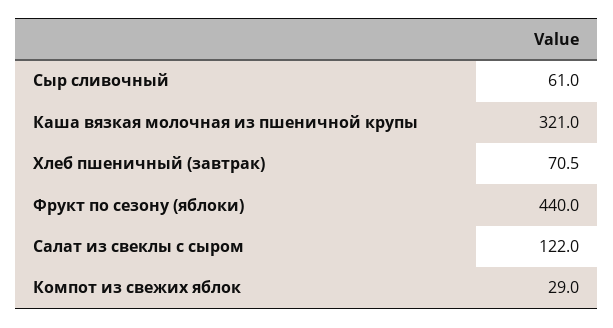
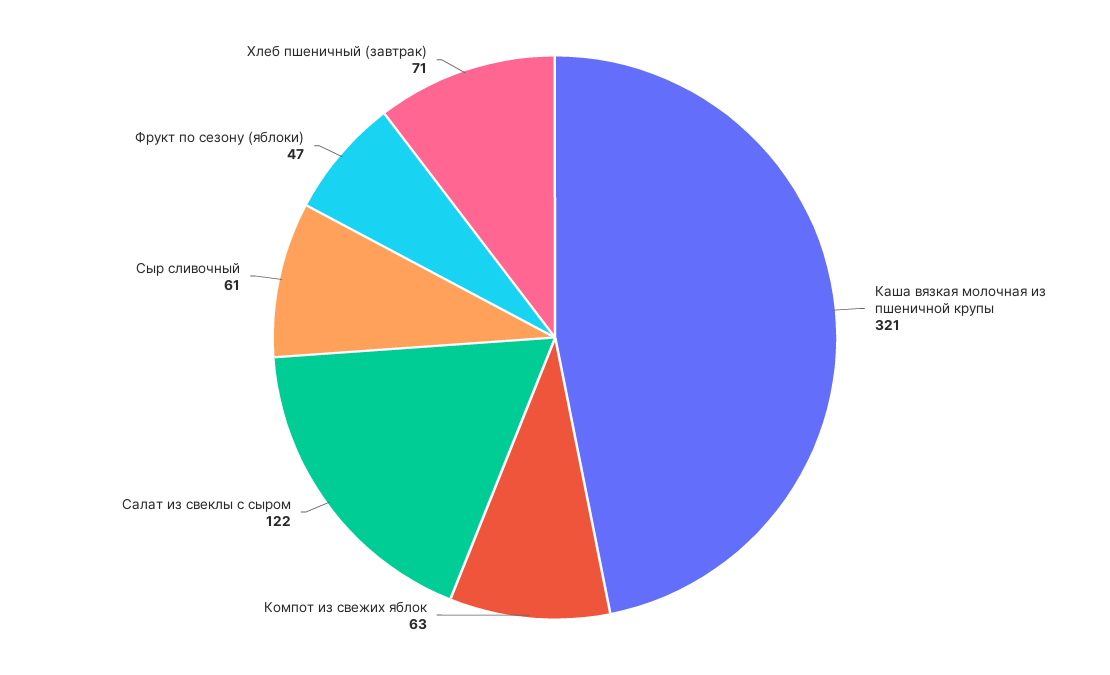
Фрукт по сезону (яблоки): 440 -> 47
Компот из свежих яблок: 29 -> 63

